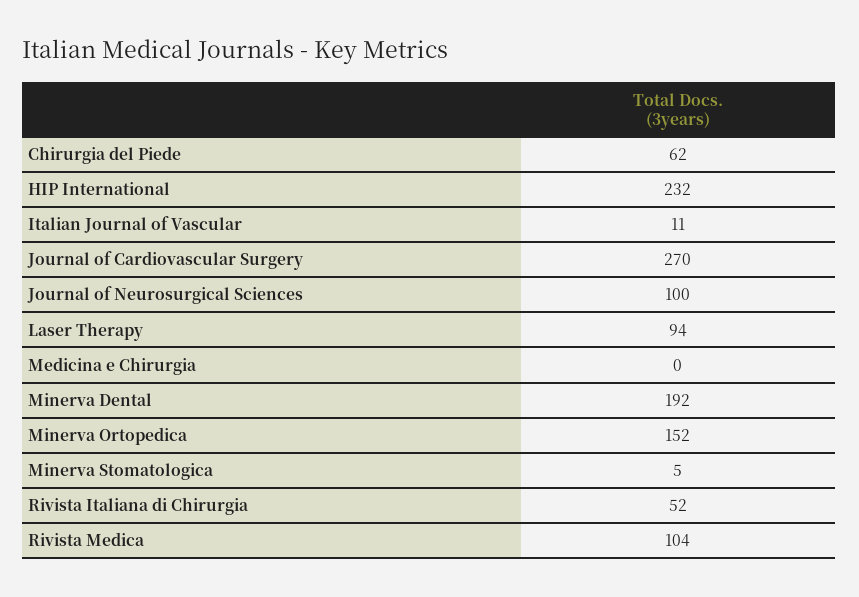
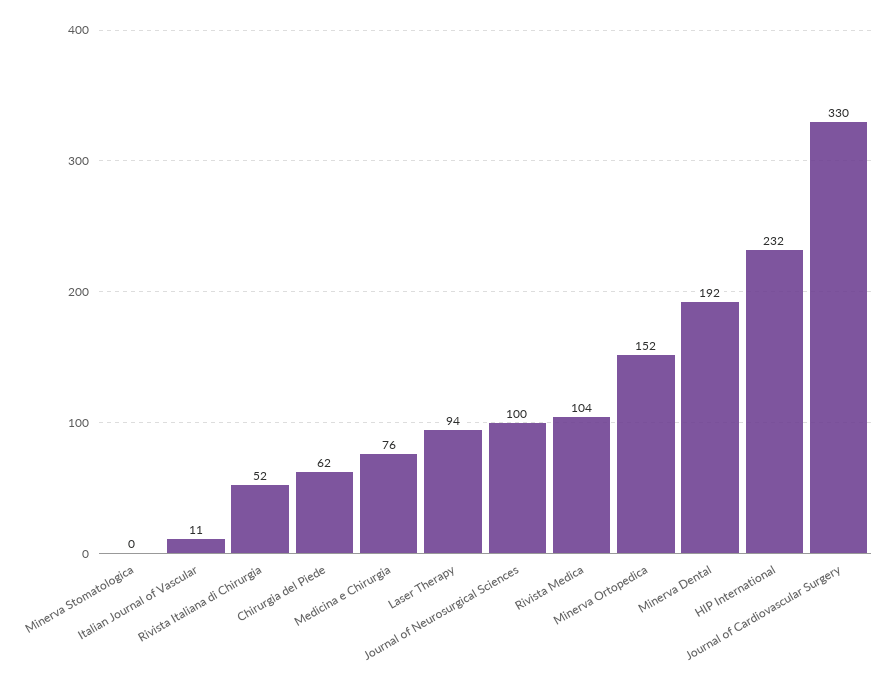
Journal of Cardiovascular Surgery: 270 -> 330
Medicina e Chirurgia: 0 -> 76
Minerva Stomatologica: 5 -> 0

